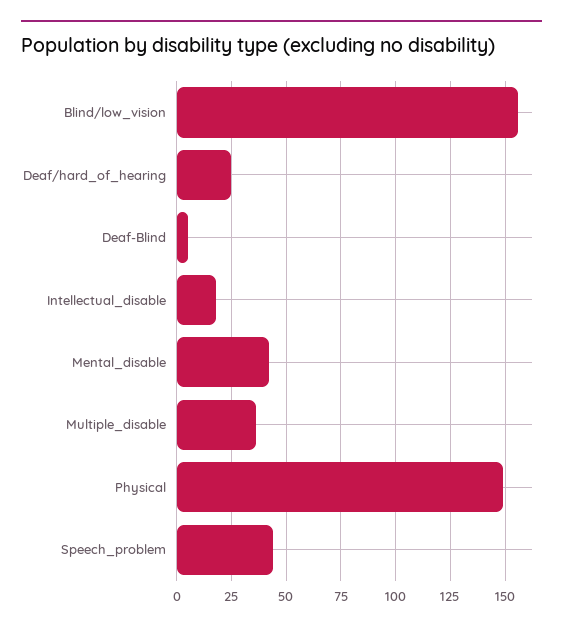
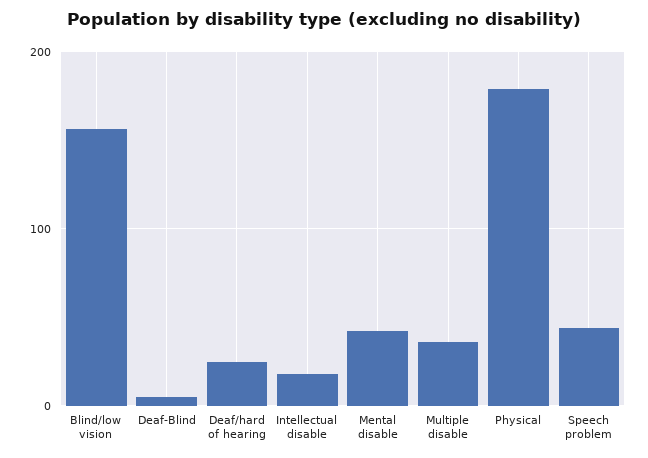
Physical: 150 -> 180

